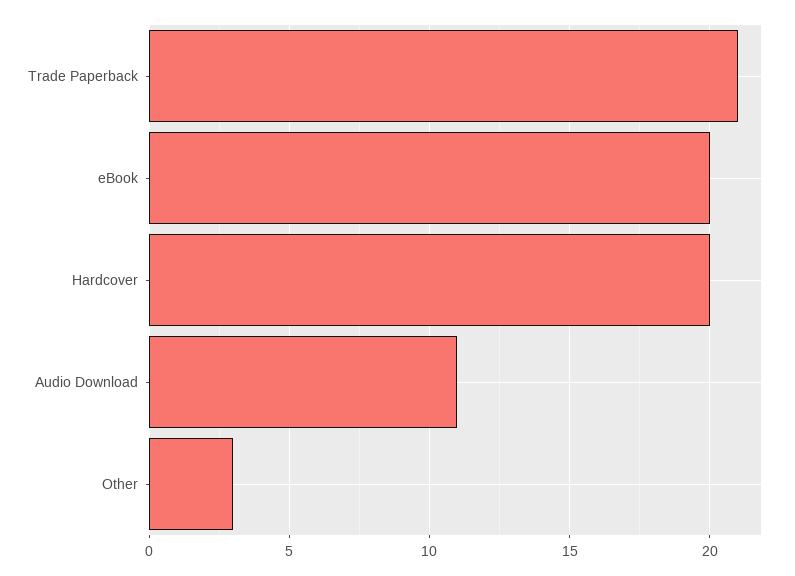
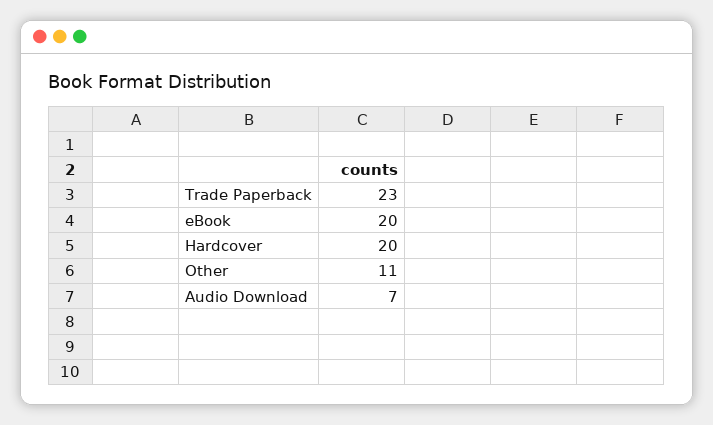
Trade Paperback: 21 -> 23
Audio Download: 11 -> 7
Other: 3 -> 11

